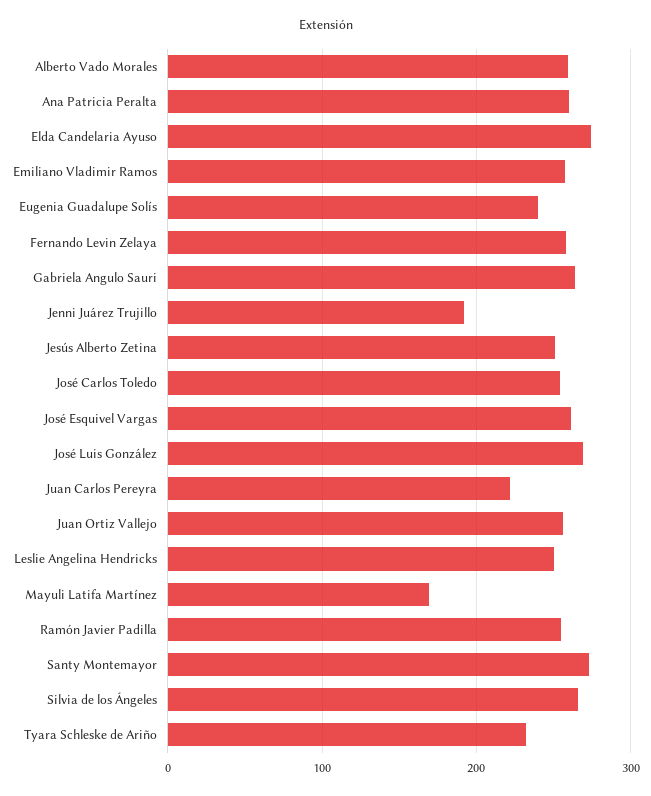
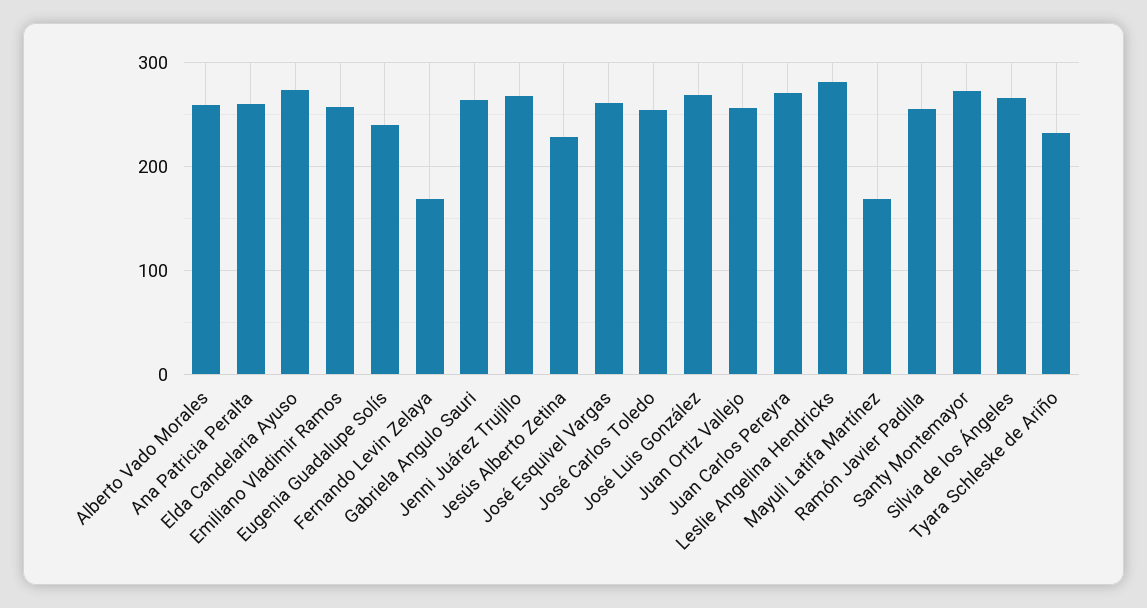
Fernando Levin Zelaya: 260 -> 170
Jenni Juárez Trujillo: 190 -> 270
Jesús Alberto Zetina: 250 -> 230
Juan Carlos Pereyra: 220 -> 270
Leslie Angelina Hendricks: 250 -> 280

